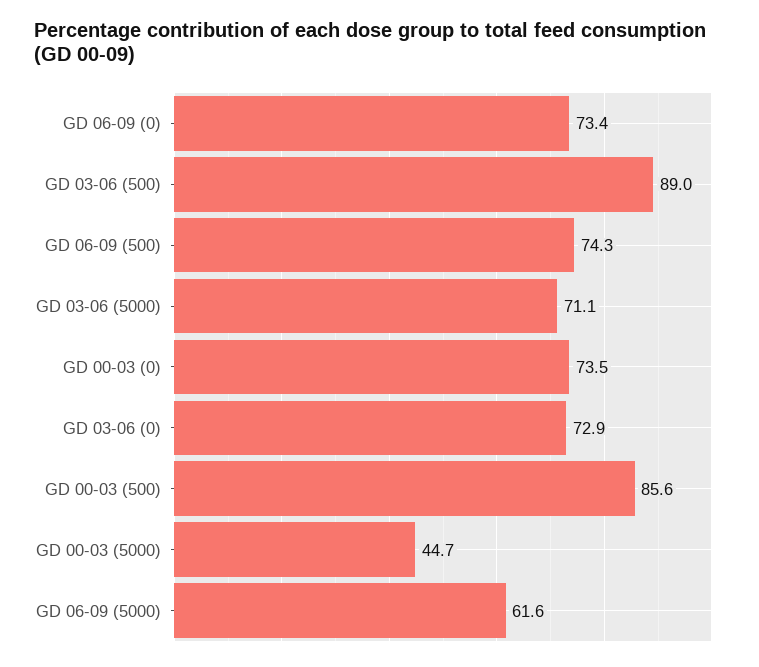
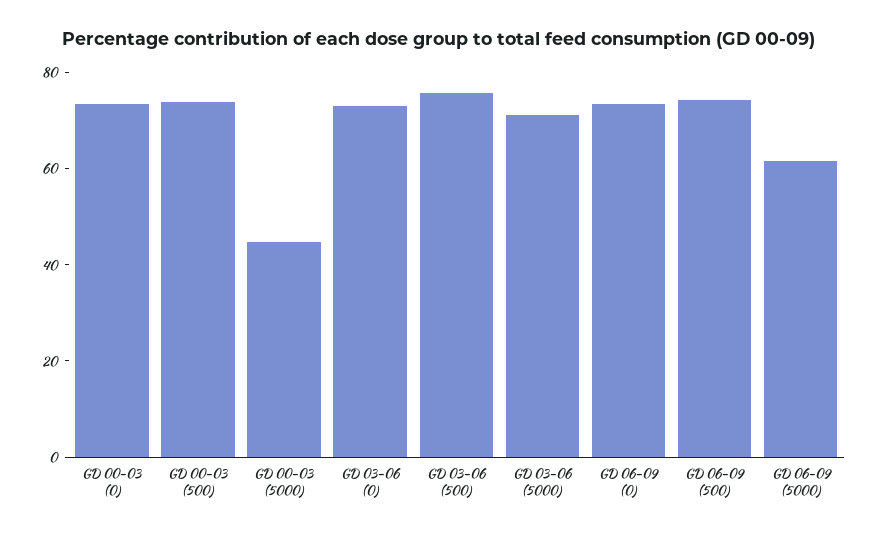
GD 03-06 (500): 89 -> 75
GD 00-03 (500): 85.6 -> 75

